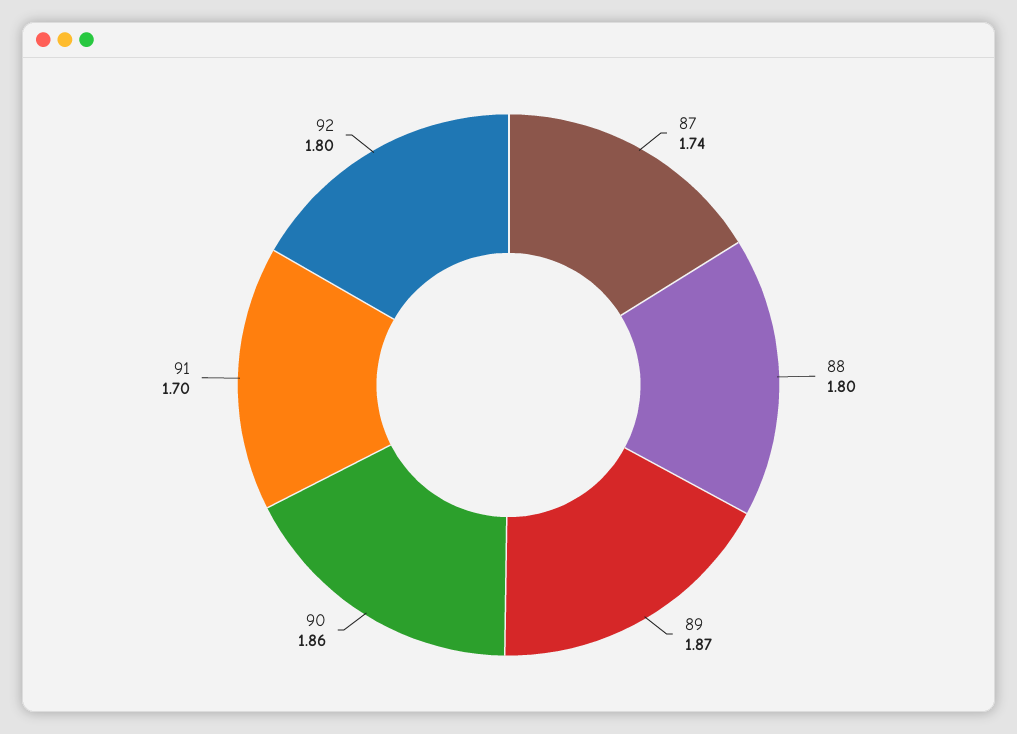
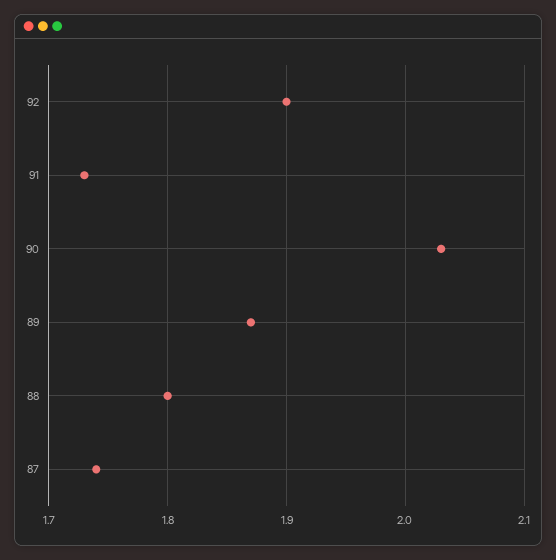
90: 1.86 -> 2.03
91: 1.7 -> 1.73
92: 1.8 -> 1.9

